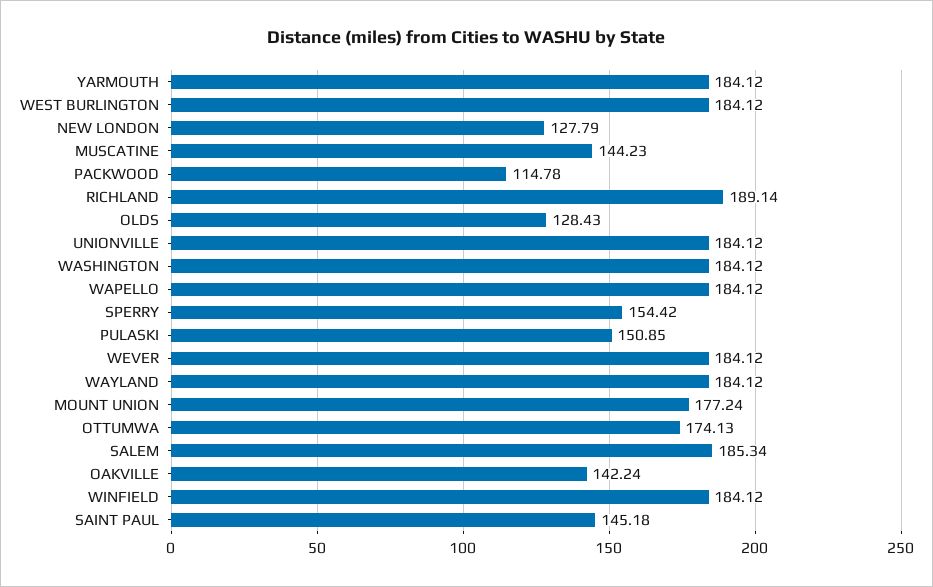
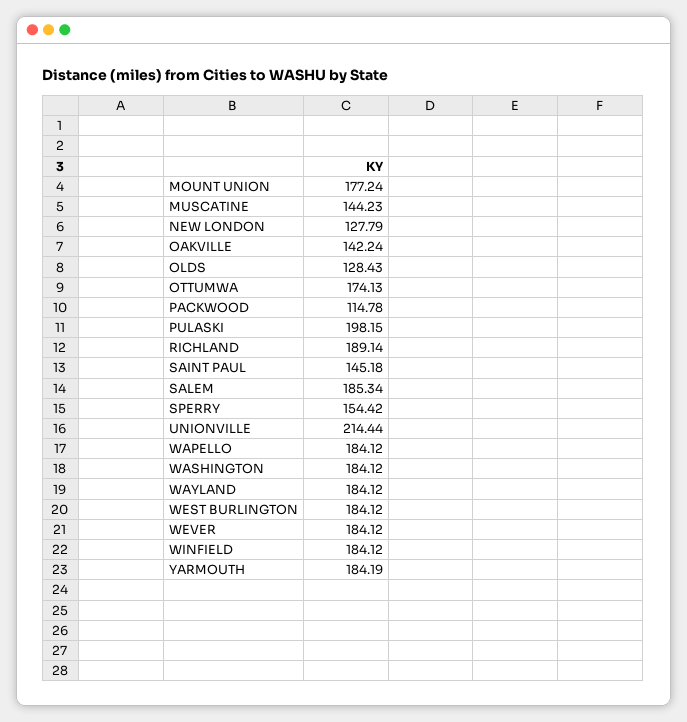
YARMOUTH: 184.12 -> 184.19
UNIONVILLE: 184.12 -> 214.44
PULASKI: 150.85 -> 198.15

